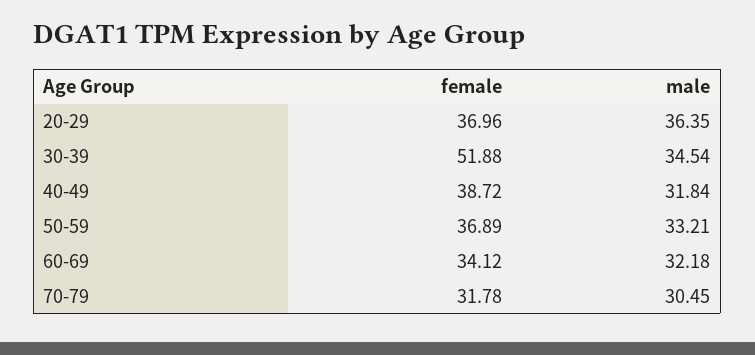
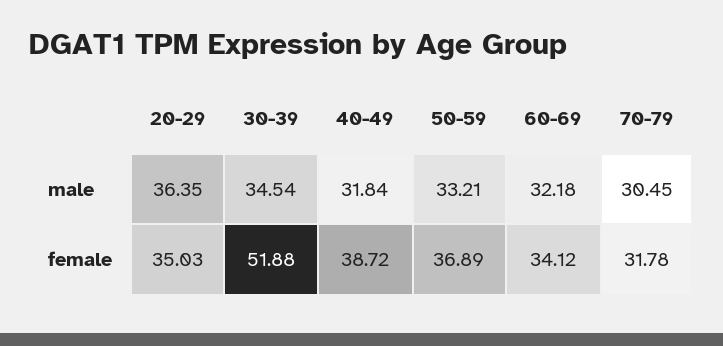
female, 20-29: 36.96 -> 35.03

